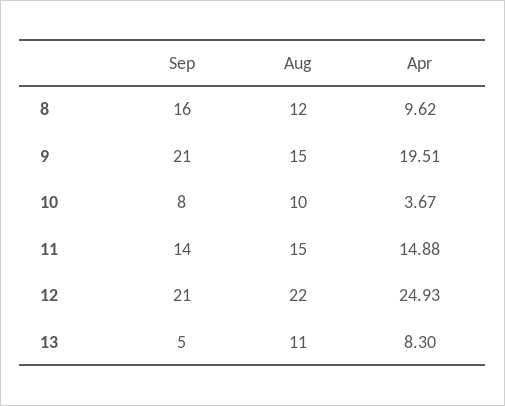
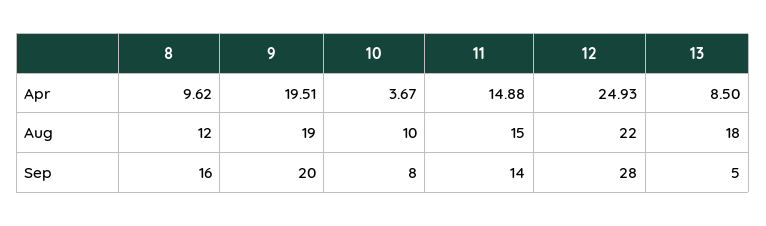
Sep, 9: 21 -> 20
Aug, 9: 15 -> 19
Sep, 12: 21 -> 28
Aug, 13: 11 -> 18
Apr, 13: 8.3 -> 8.5

